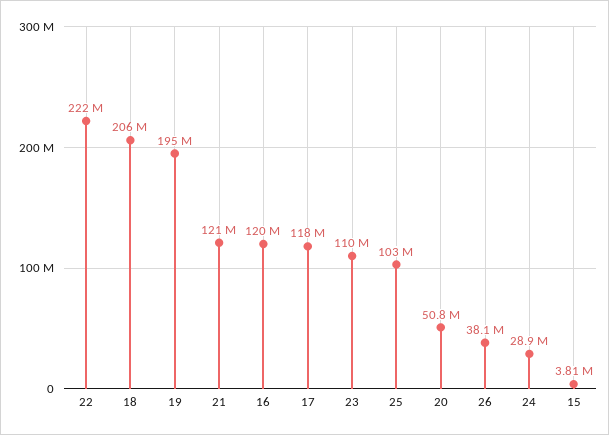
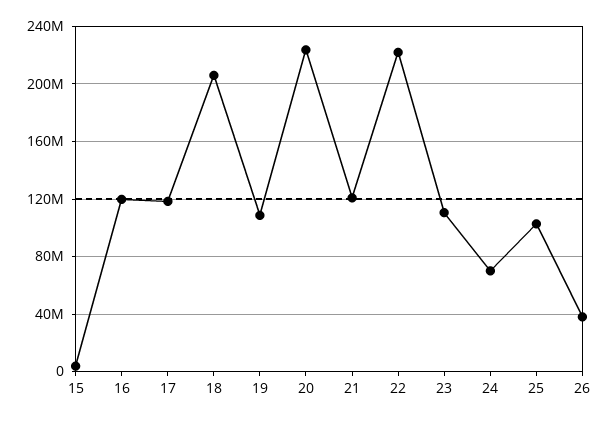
19: 195000000 -> 110000000
20: 50800000 -> 225000000
24: 28900000 -> 70000000

